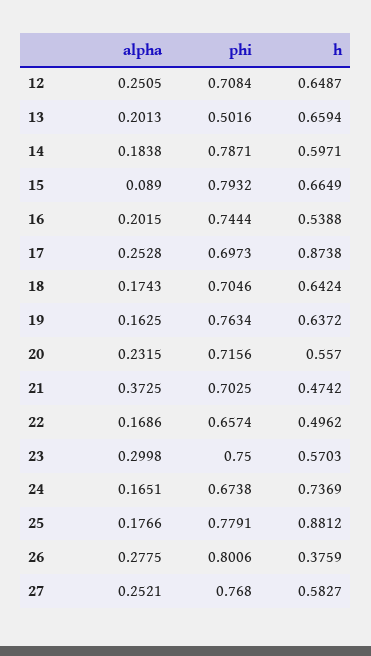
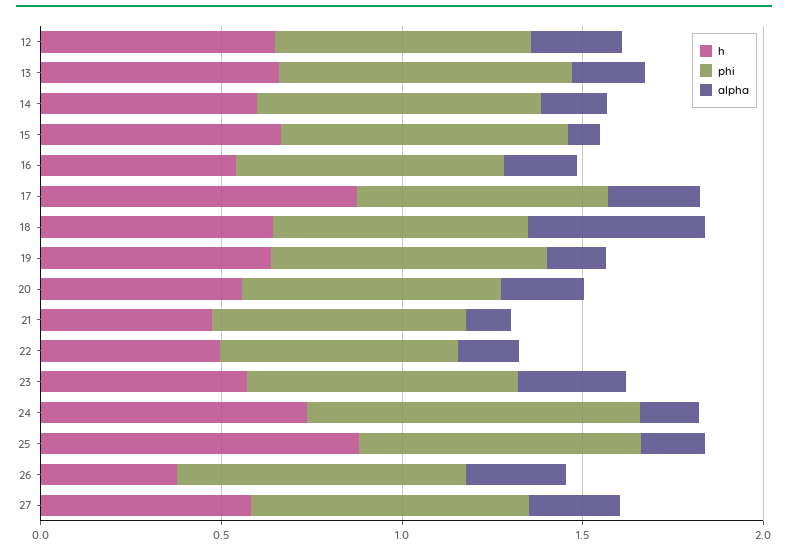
phi, 13: 0.5016 -> 0.8
alpha, 18: 0.1743 -> 0.5
alpha, 21: 0.3725 -> 0.1
phi, 24: 0.6738 -> 0.9

